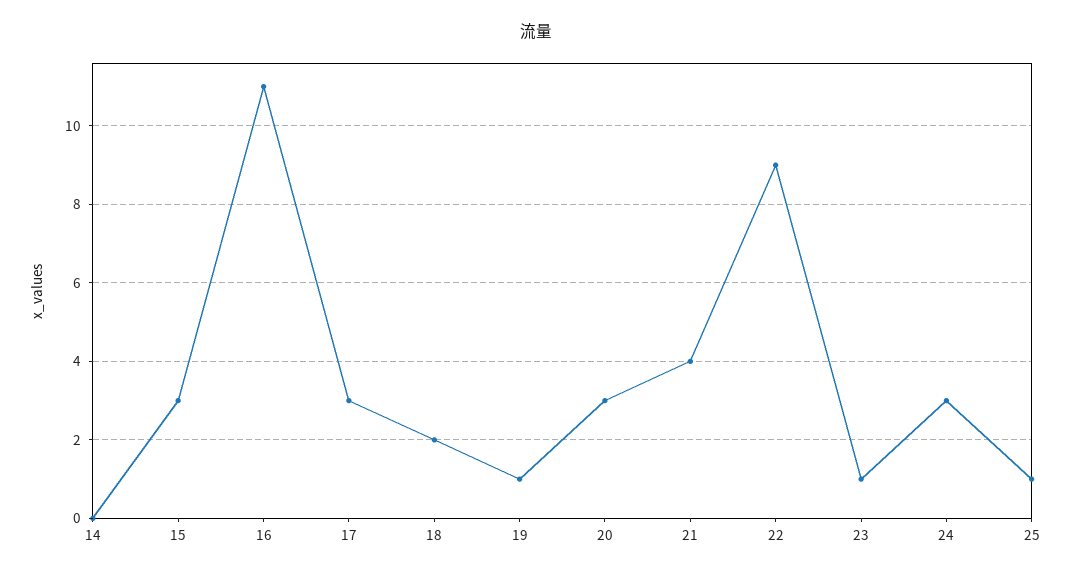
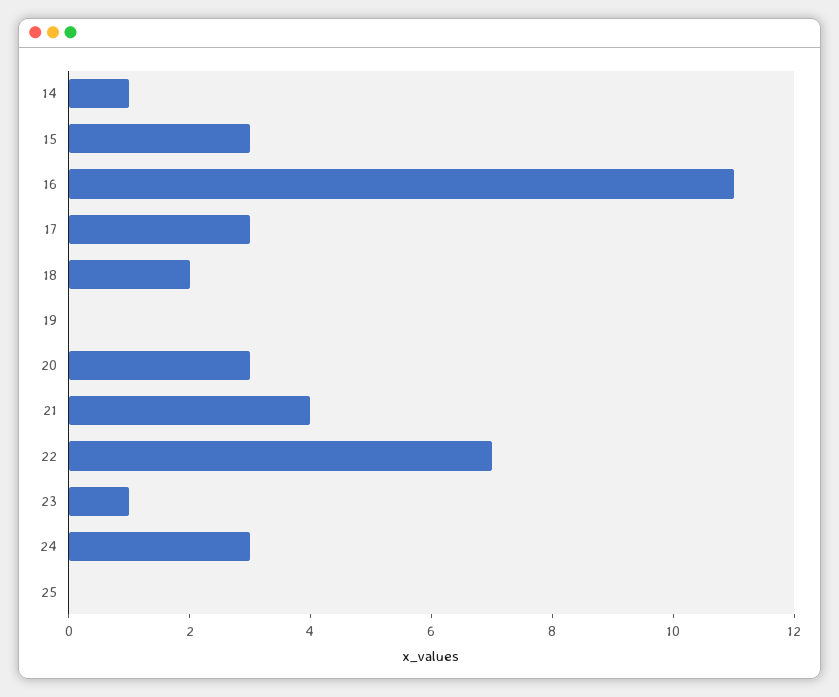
14: 0 -> 1
19: 1 -> 0
22: 9 -> 7
25: 1 -> 0

